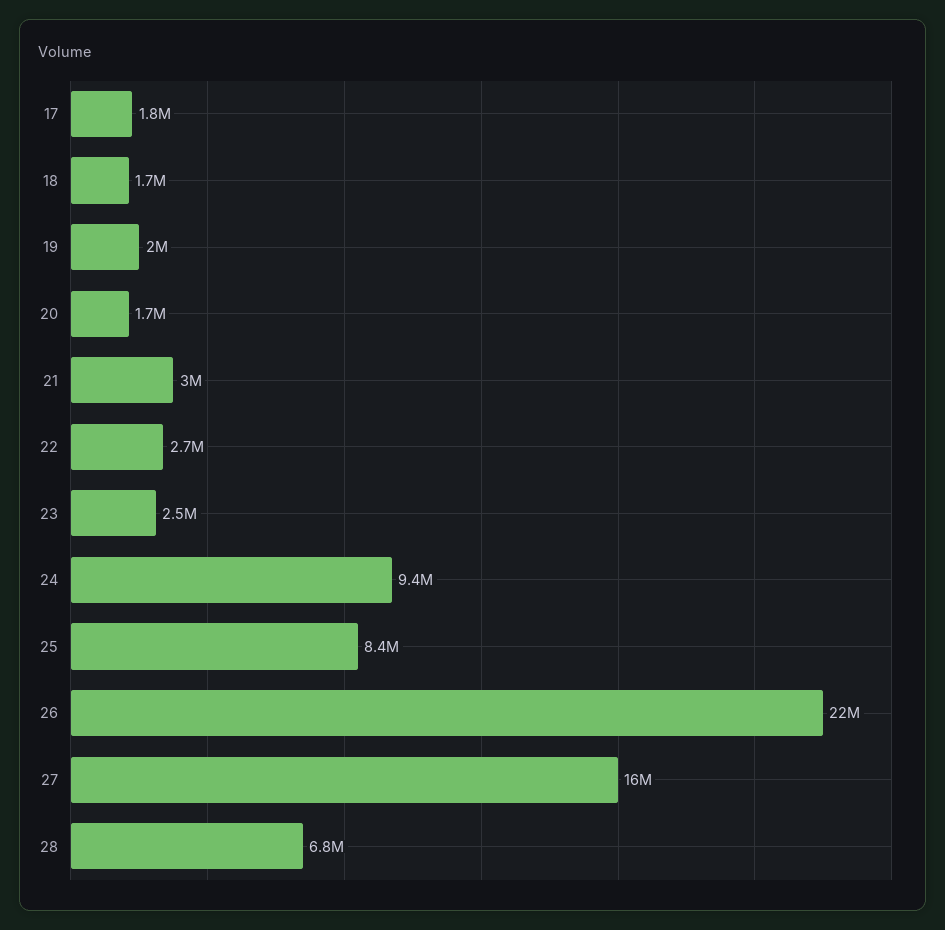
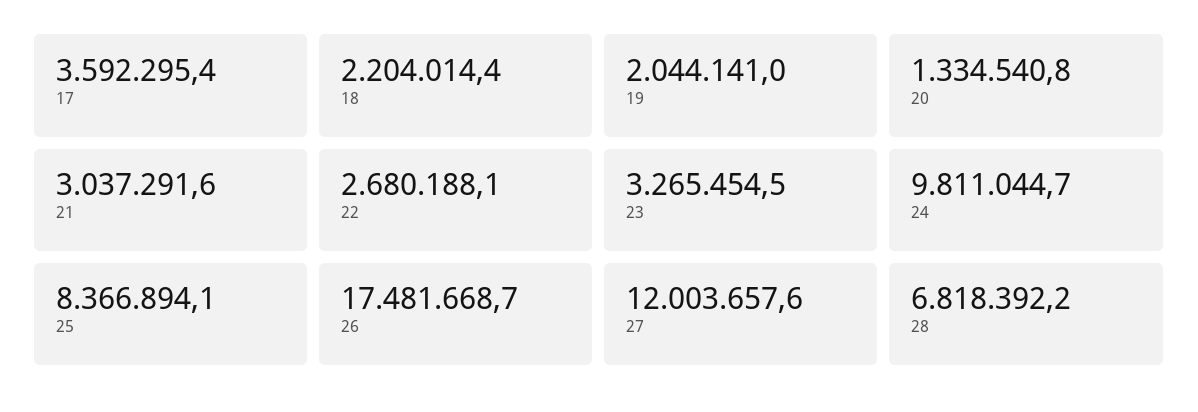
17: 1800000 -> 3592295.4
18: 1700000 -> 2204014.4
20: 1700000 -> 1334540.8
23: 2500000 -> 3265454.5
24: 9400000 -> 9811044.7
26: 22000000 -> 17481668.7
27: 16000000 -> 12003657.6

